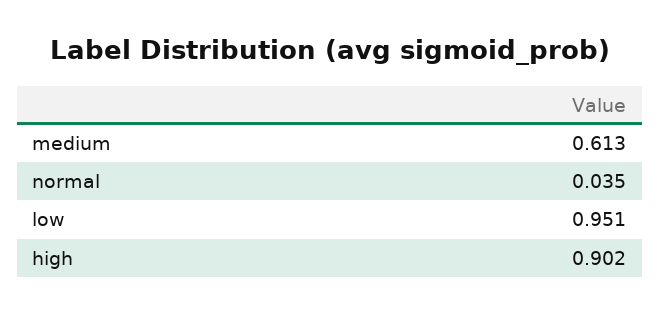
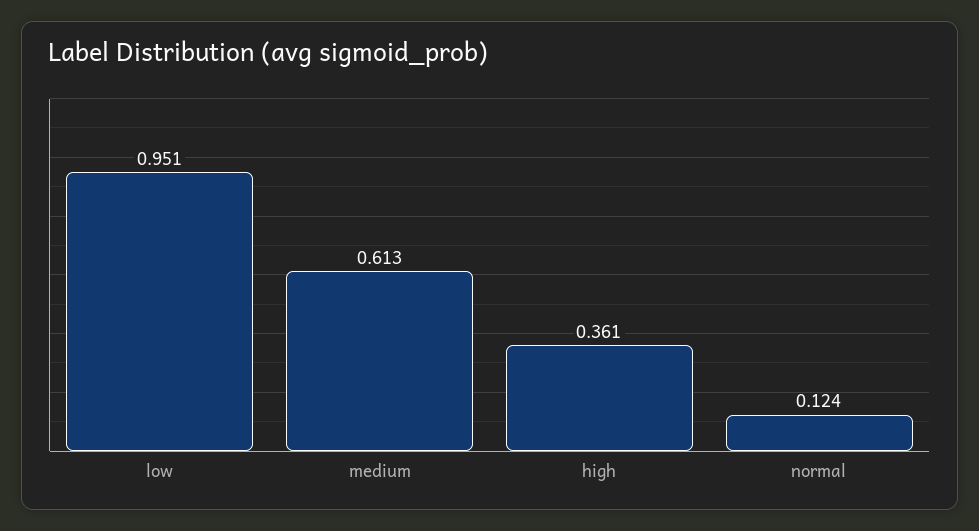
normal: 0.035 -> 0.124
high: 0.902 -> 0.361

